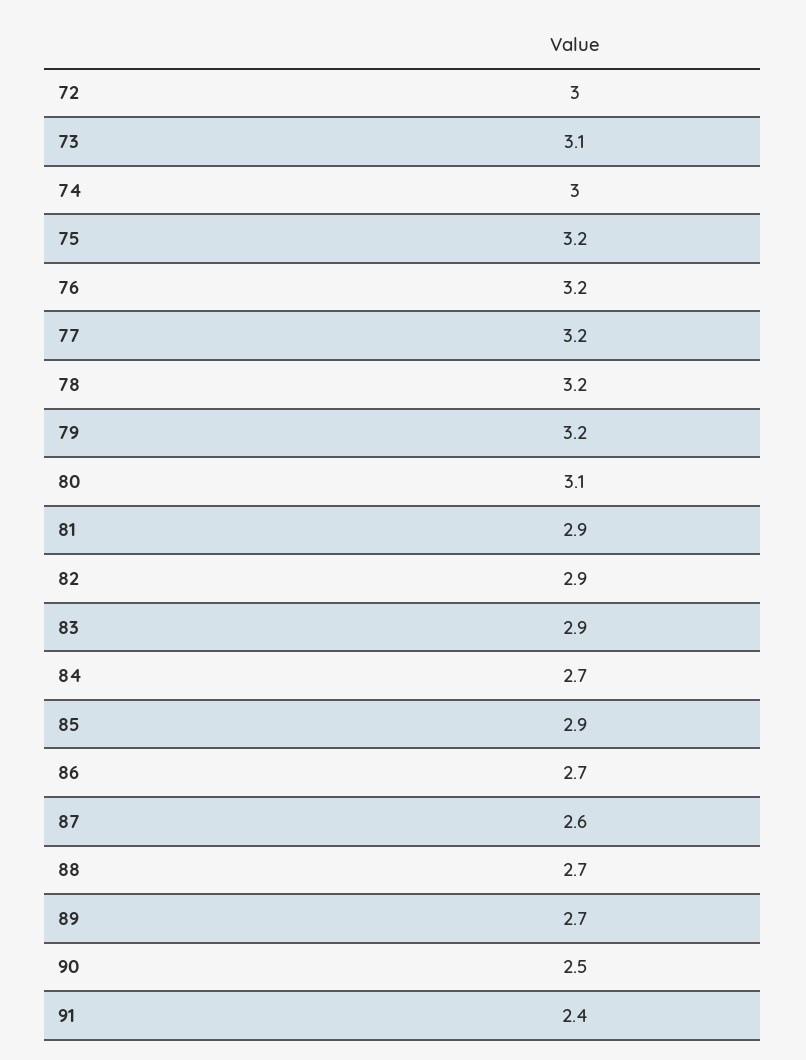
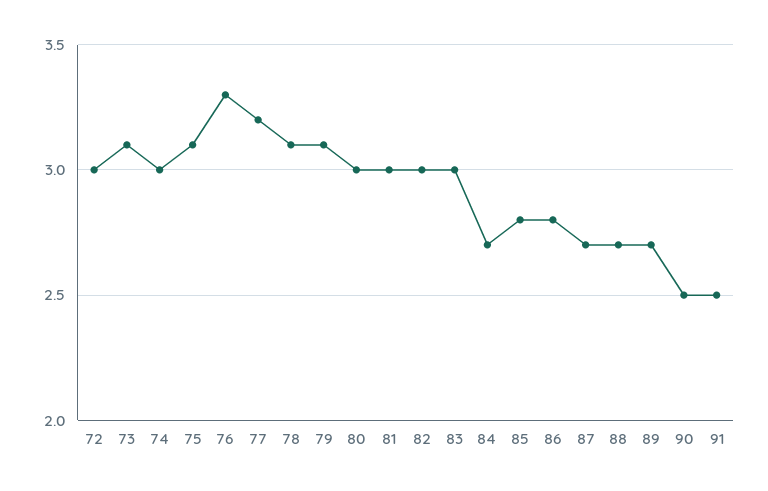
75: 3.2 -> 3.1
76: 3.2 -> 3.3
78: 3.2 -> 3.1
79: 3.2 -> 3.1
80: 3.1 -> 3
81: 2.9 -> 3
82: 2.9 -> 3
83: 2.9 -> 3
85: 2.9 -> 2.8
86: 2.7 -> 2.8
87: 2.6 -> 2.7
91: 2.4 -> 2.5

